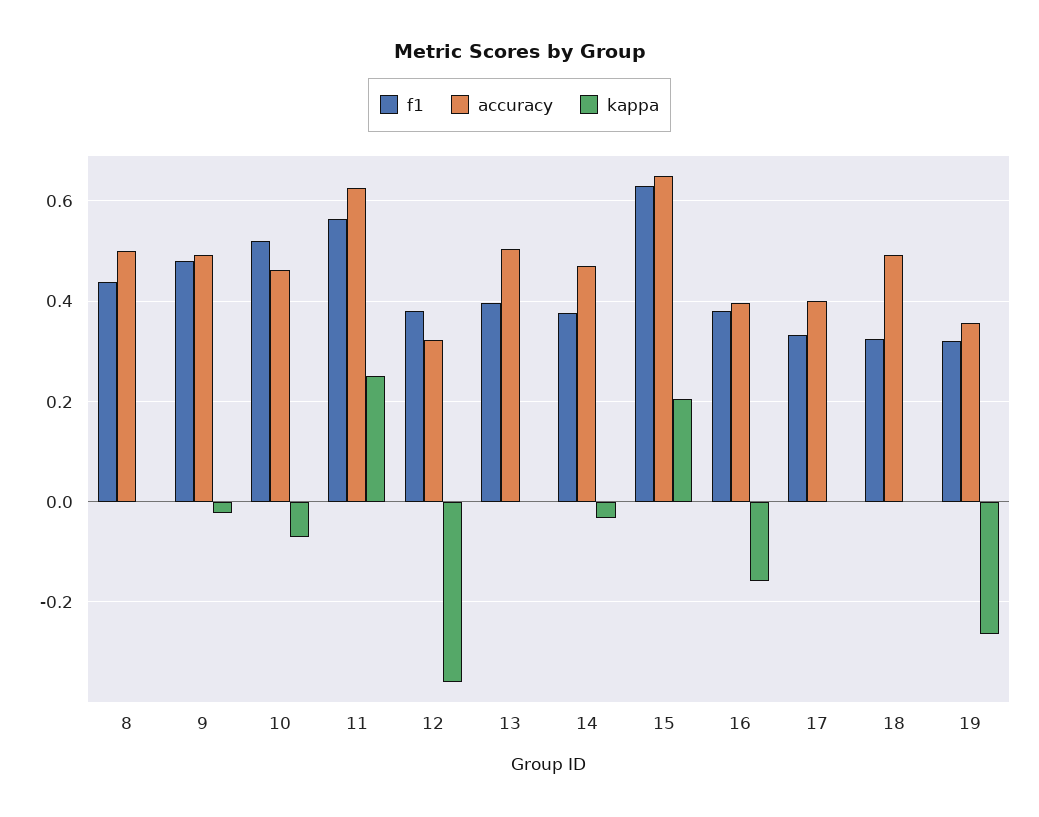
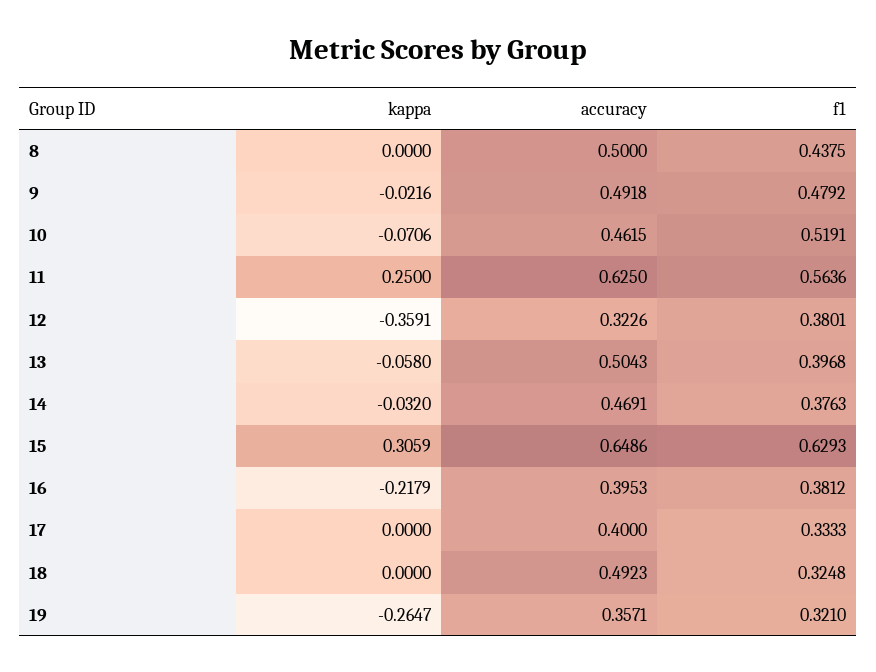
kappa, 13: 0 -> -0.058
kappa, 15: 0.2 -> 0.3059
kappa, 16: -0.16 -> -0.2179

